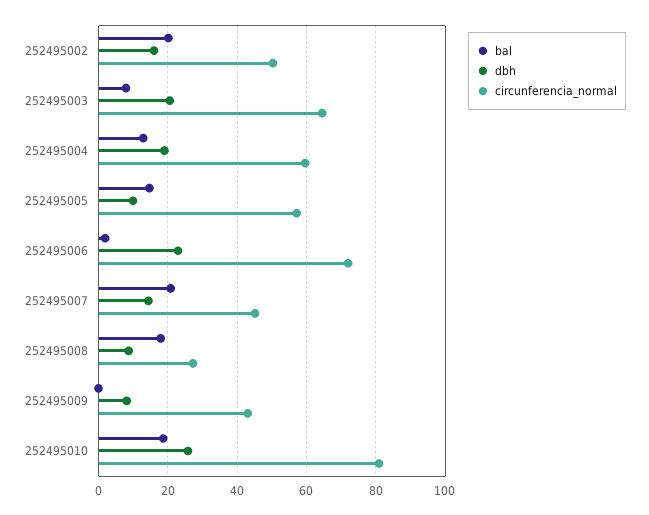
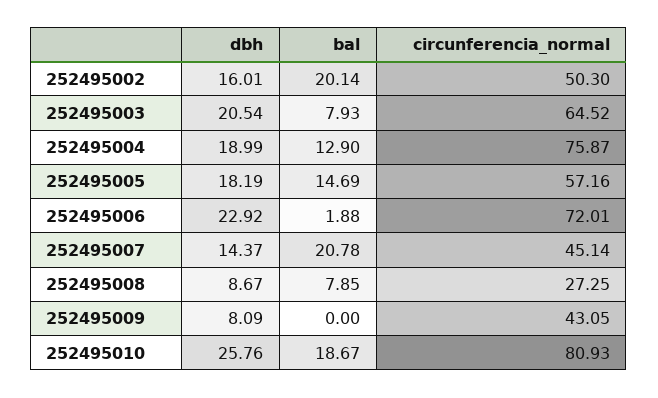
circunferencia_normal, 252495004: 60 -> 75.87
dbh, 252495005: 10 -> 18.19
bal, 252495008: 18 -> 7.85

